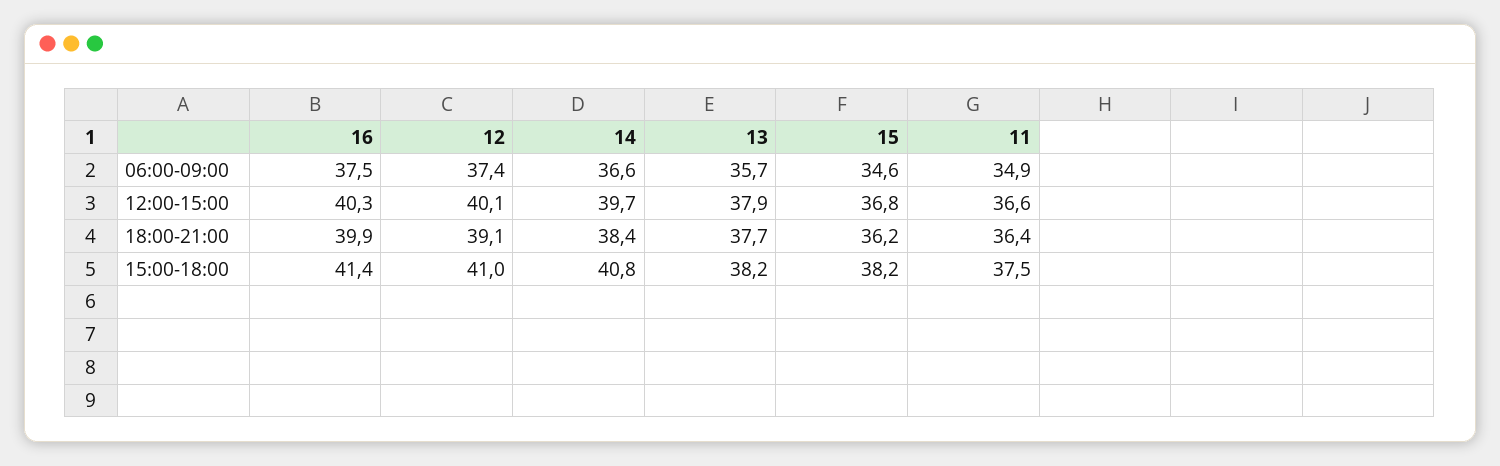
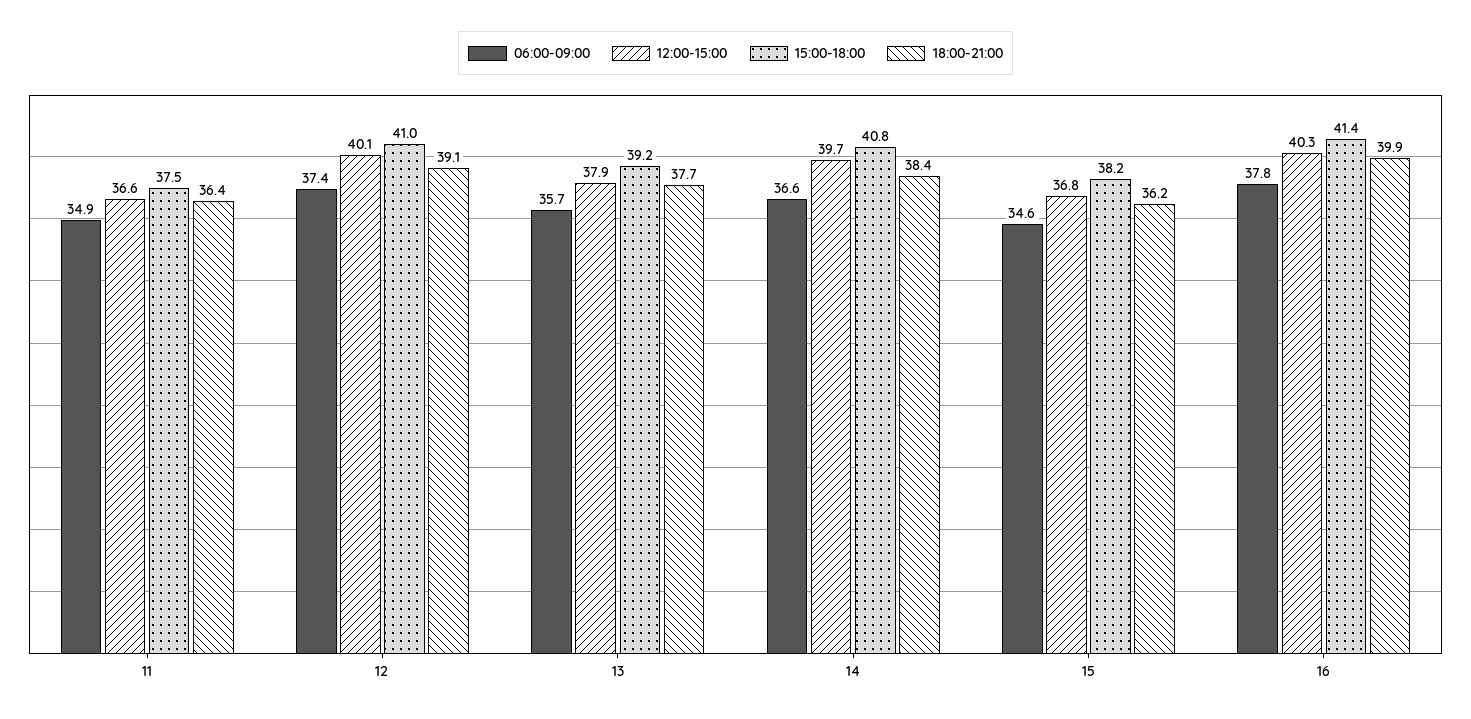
06:00-09:00, 16: 37.5 -> 37.8
15:00-18:00, 13: 38.2 -> 39.2

